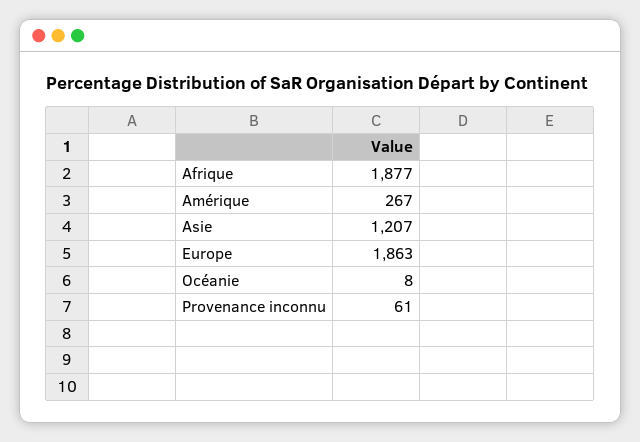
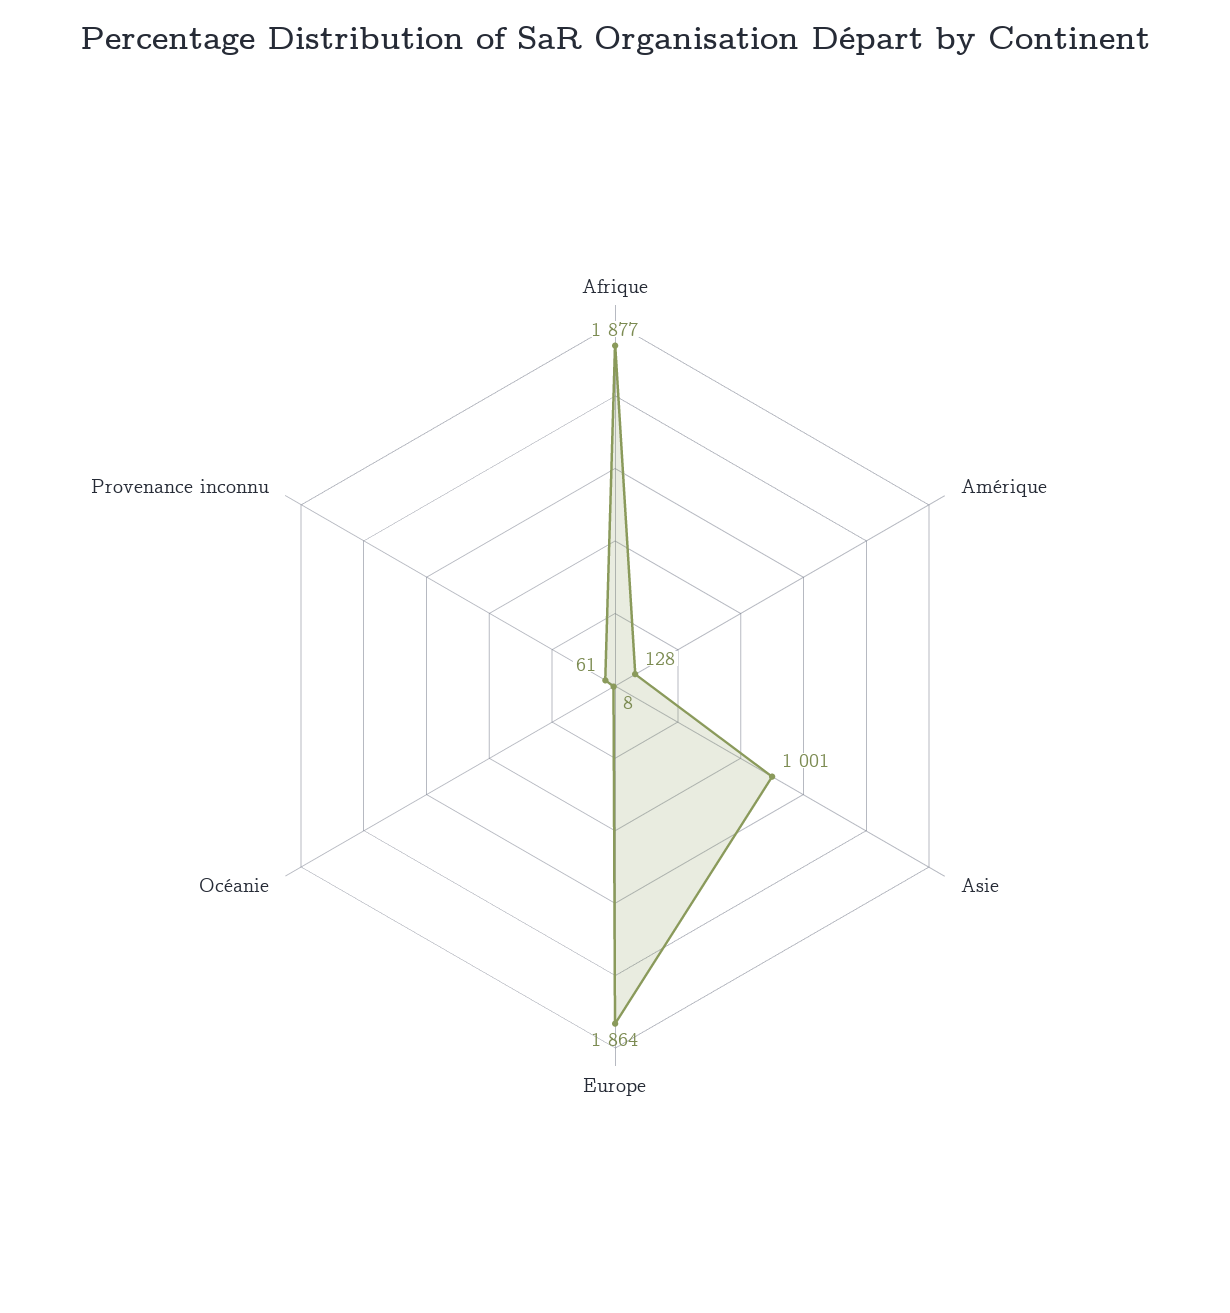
Amérique: 267 -> 128
Asie: 1207 -> 1001
Europe: 1863 -> 1864

